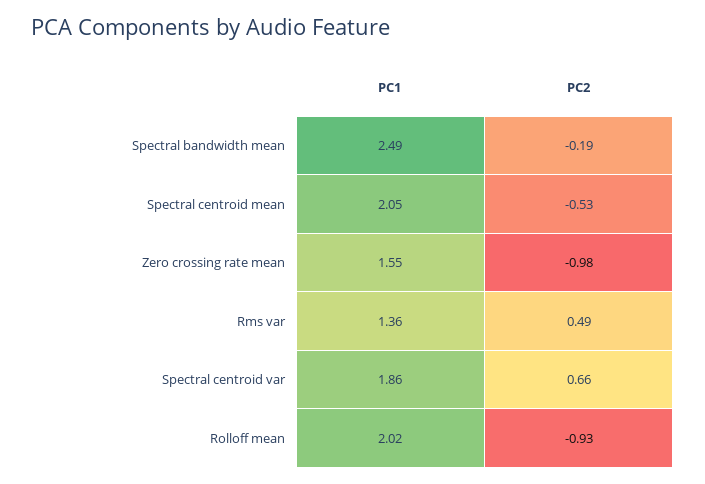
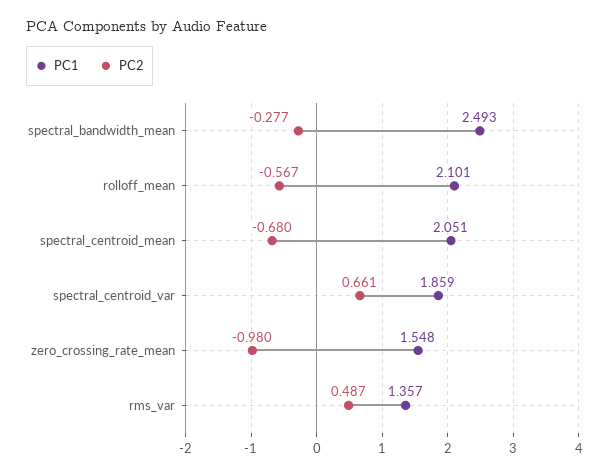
PC2, Spectral bandwidth mean: -0.19 -> -0.277
PC2, Spectral centroid mean: -0.53 -> -0.68
PC1, Rolloff mean: 2.02 -> 2.101
PC2, Rolloff mean: -0.93 -> -0.567

